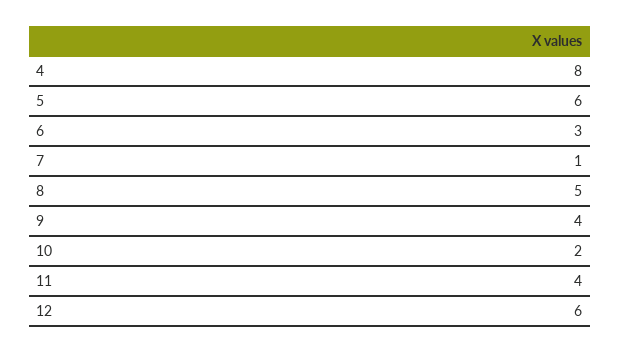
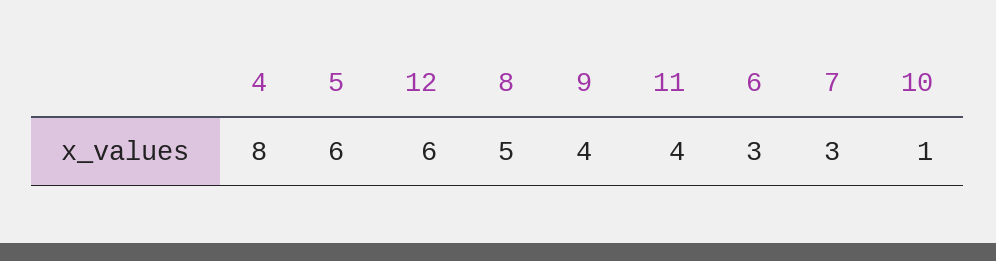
7: 1 -> 3
10: 2 -> 1

